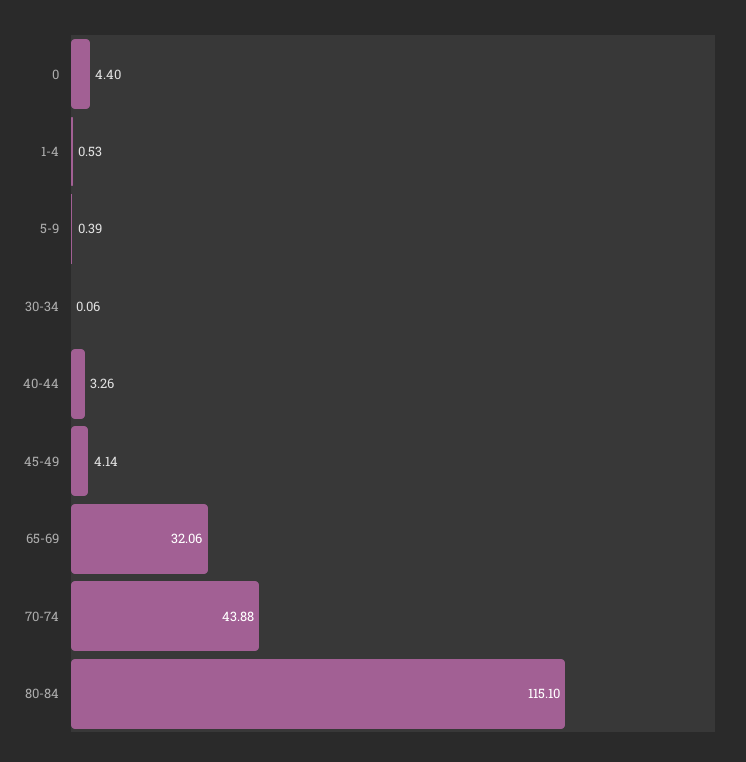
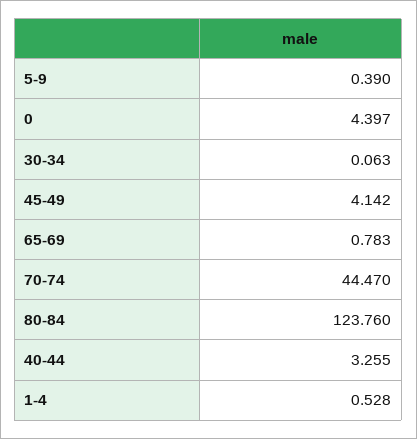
65-69: 32.06 -> 0.783
70-74: 43.88 -> 44.47
80-84: 115.1 -> 123.76

